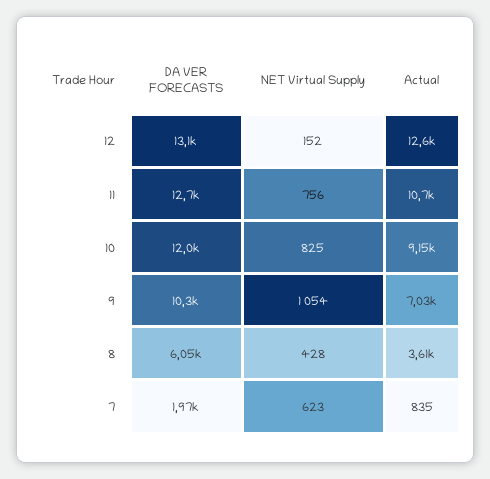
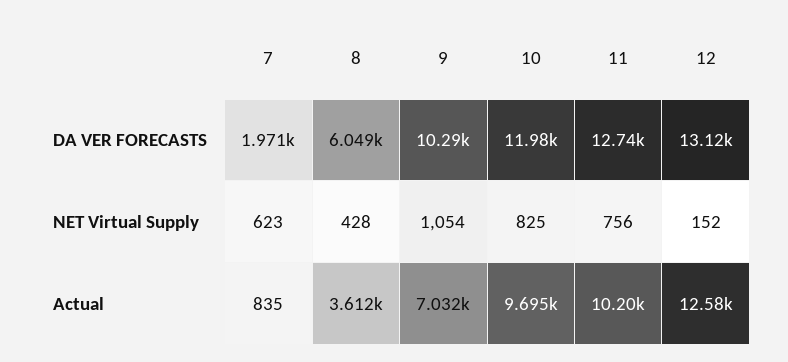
Actual, 11: 10700 -> 10200
Actual, 10: 9150 -> 9695

